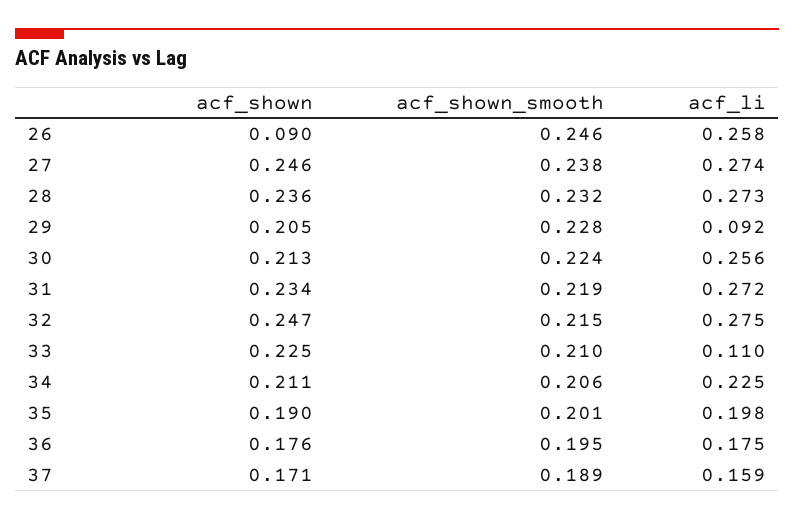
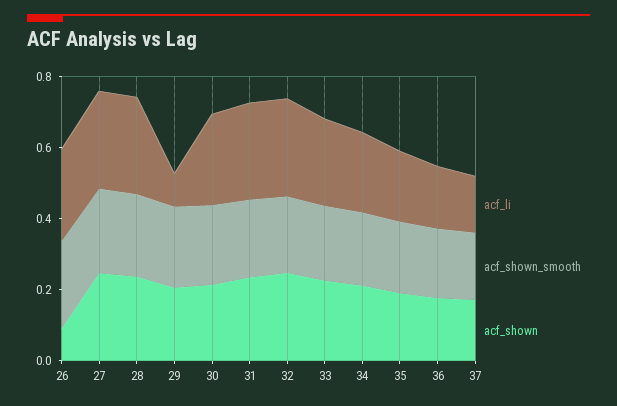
acf_li, 33: 0.11 -> 0.25

